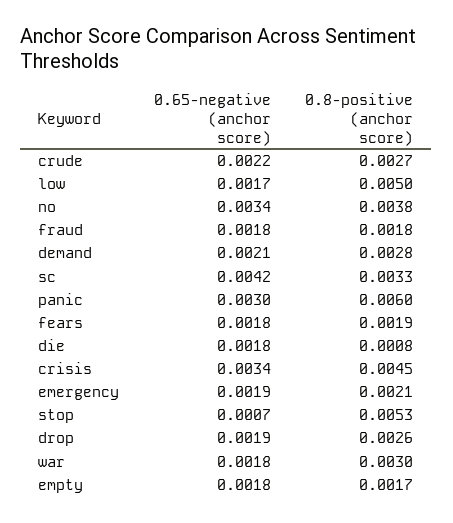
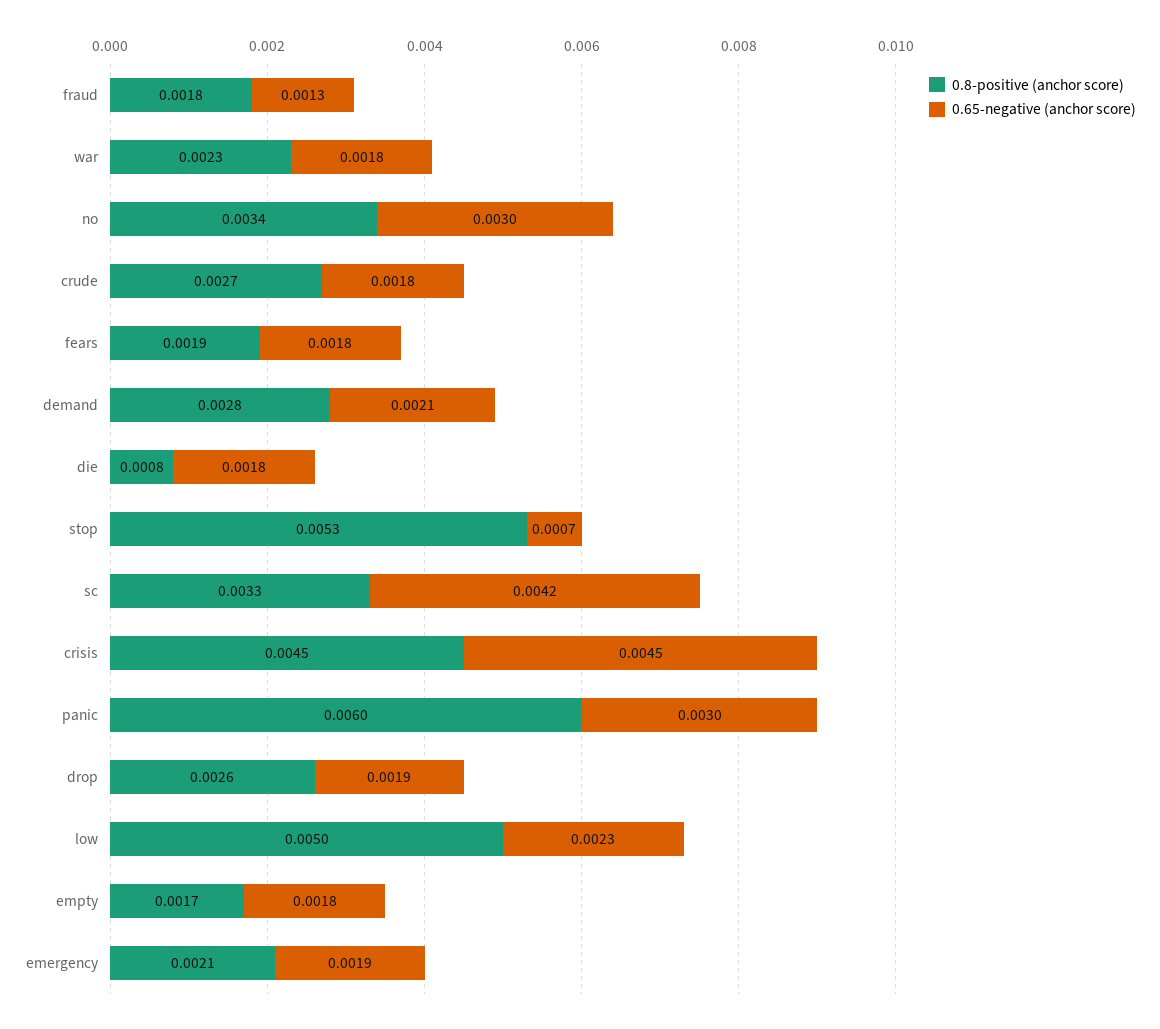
0.65-negative (anchor score), crude: 0.0022 -> 0.0018
0.65-negative (anchor score), low: 0.0017 -> 0.0023
0.65-negative (anchor score), no: 0.0034 -> 0.003
0.8-positive (anchor score), no: 0.0038 -> 0.0034
0.65-negative (anchor score), fraud: 0.0018 -> 0.0013
0.65-negative (anchor score), crisis: 0.0034 -> 0.0045
0.8-positive (anchor score), war: 0.003 -> 0.0023

